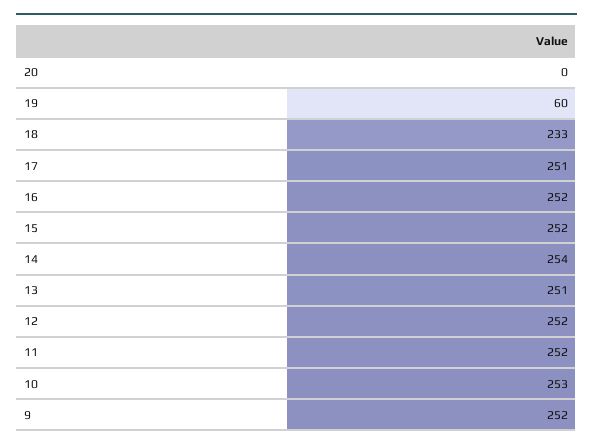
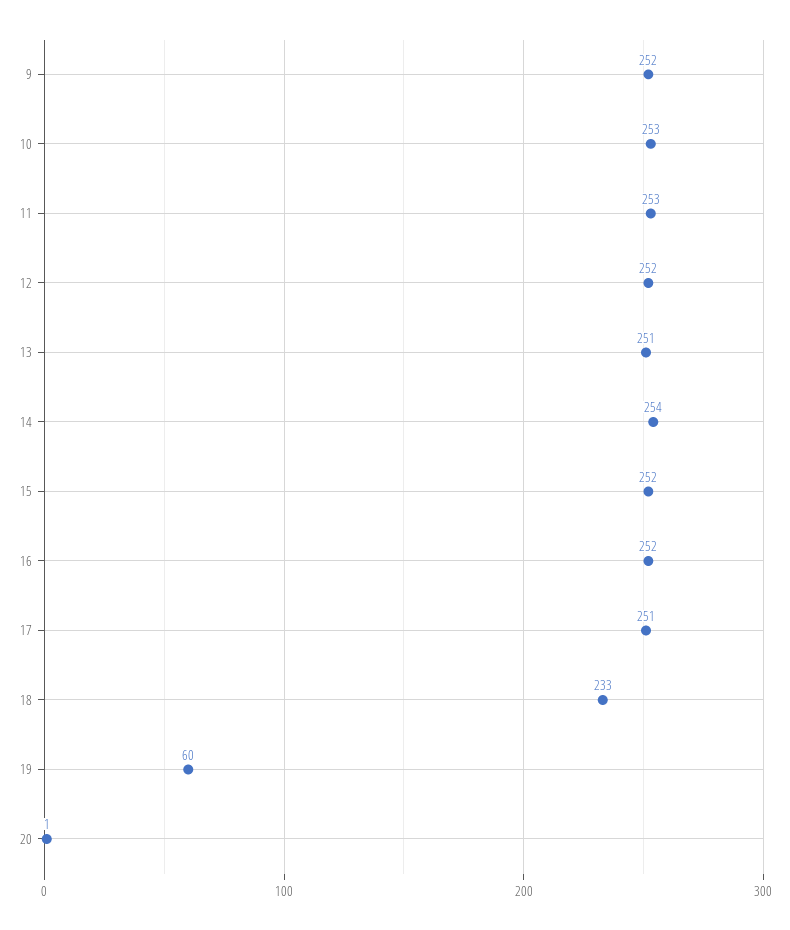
20: 0 -> 1
11: 252 -> 253

